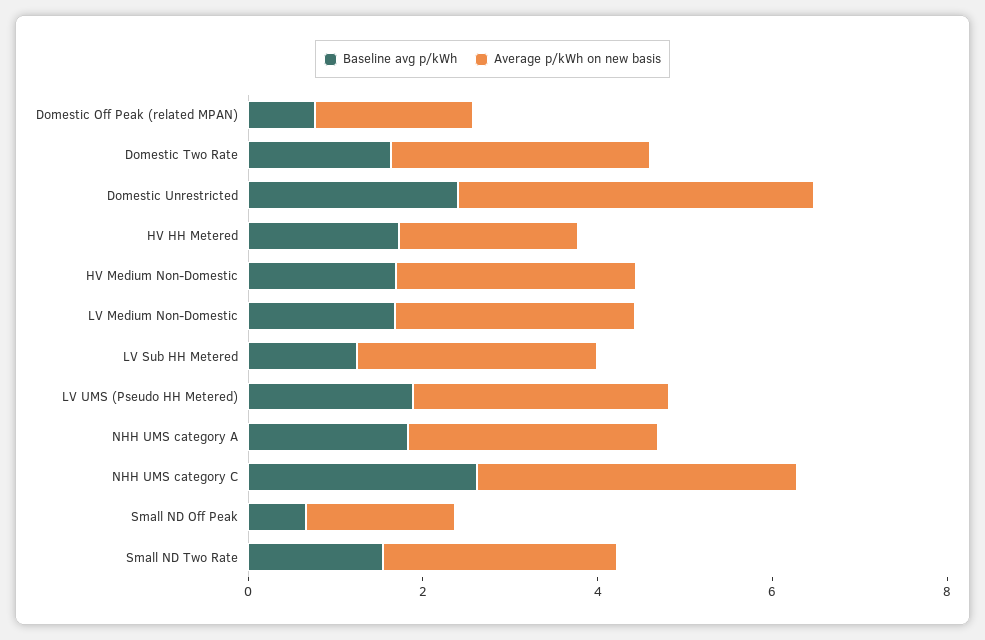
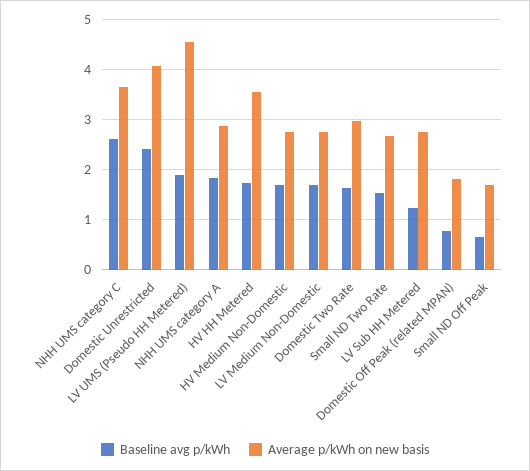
Average p/kWh on new basis, HV HH Metered: 2 -> 3.6
Average p/kWh on new basis, LV UMS (Pseudo HH Metered): 3 -> 4.6

